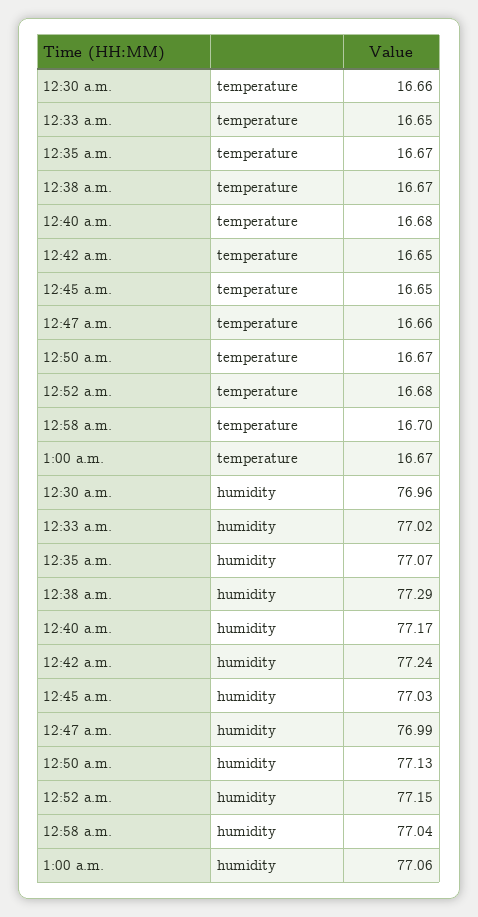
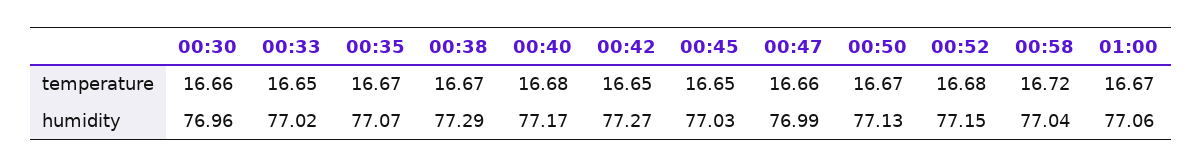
12:58 a.m., temperature: 16.7 -> 16.72
12:42 a.m., humidity: 77.24 -> 77.27

